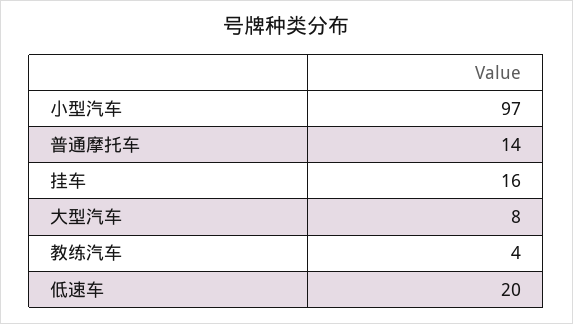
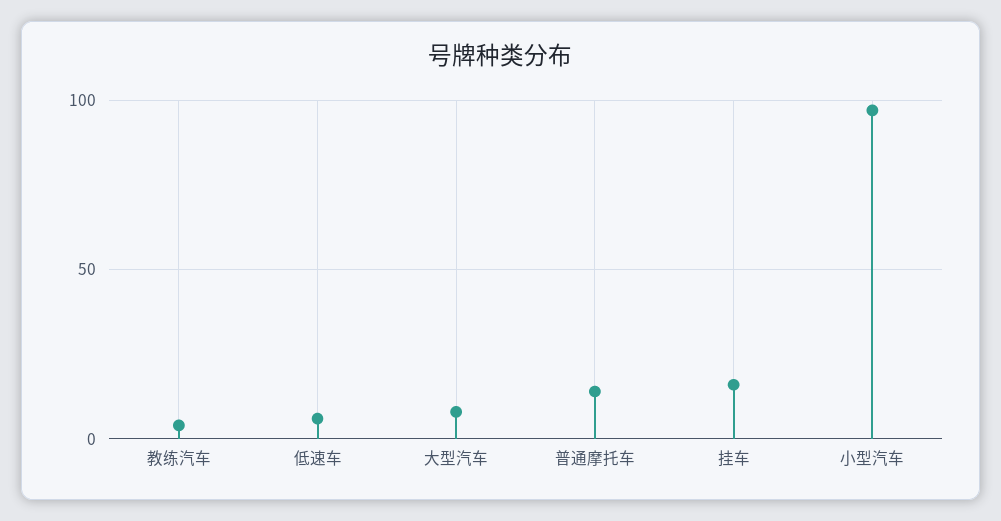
低速车: 20 -> 5

